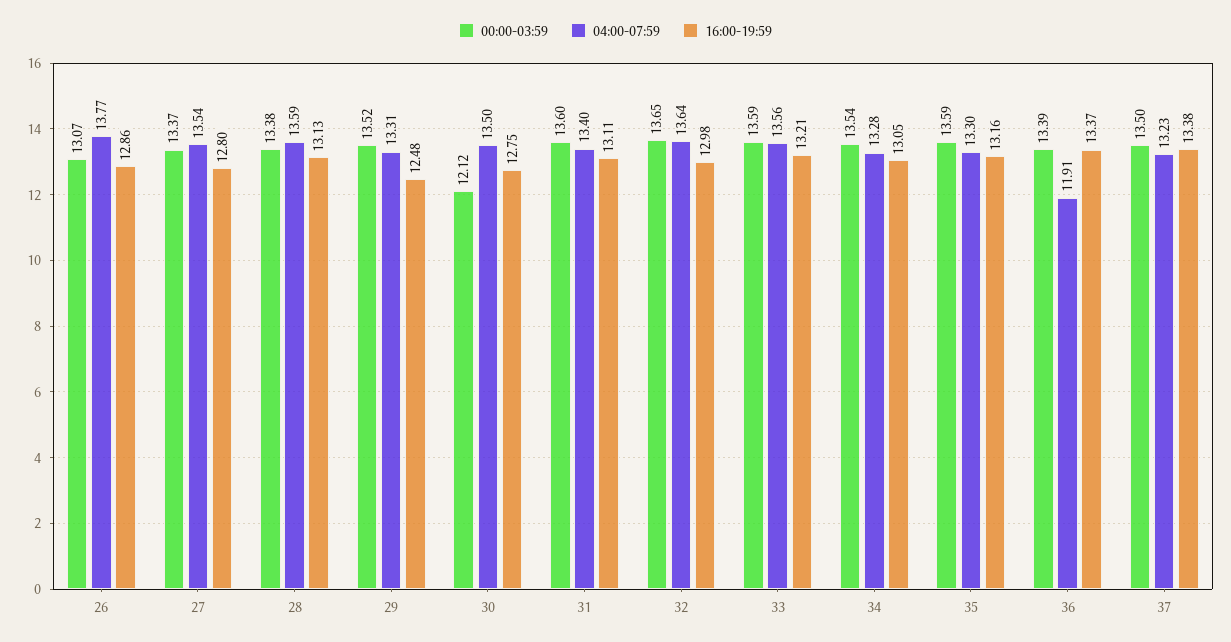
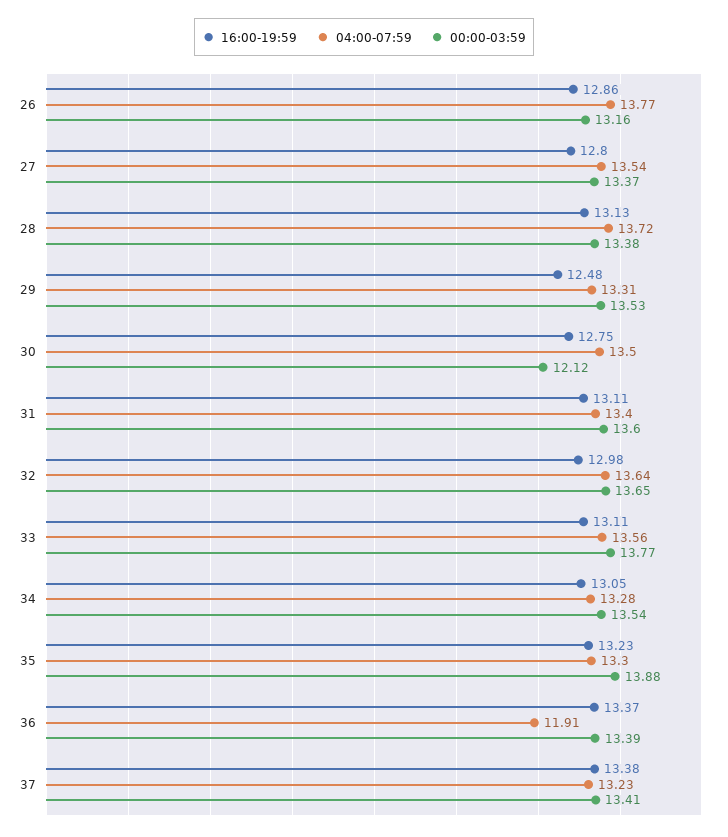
00:00-03:59, 26: 13.07 -> 13.16
04:00-07:59, 28: 13.59 -> 13.72
00:00-03:59, 29: 13.52 -> 13.53
00:00-03:59, 33: 13.59 -> 13.77
16:00-19:59, 33: 13.21 -> 13.11
00:00-03:59, 35: 13.59 -> 13.88
16:00-19:59, 35: 13.16 -> 13.23
00:00-03:59, 37: 13.5 -> 13.41

